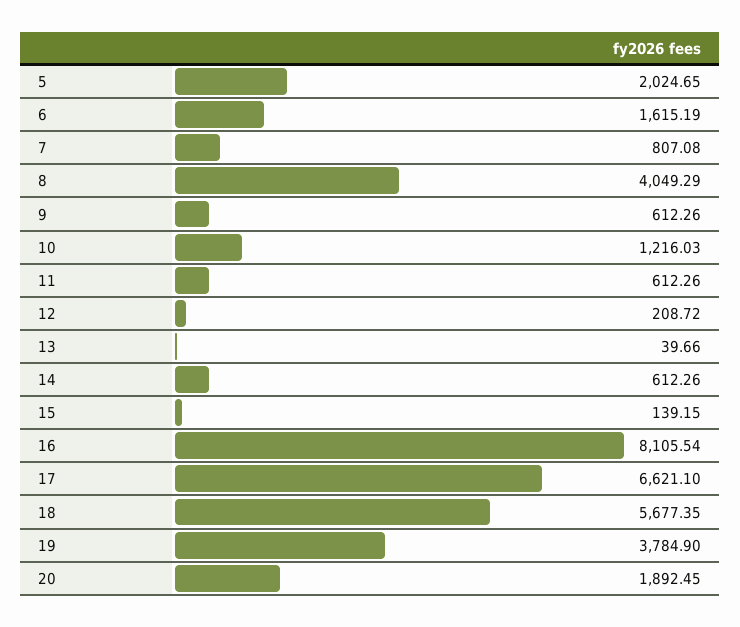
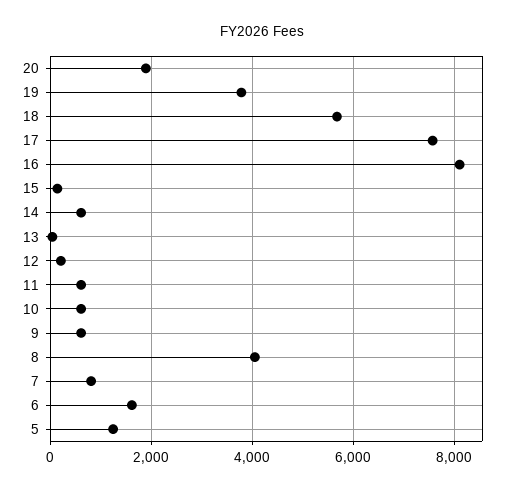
5: 2024.65 -> 1200
10: 1216.03 -> 600
17: 6621.1 -> 7600

